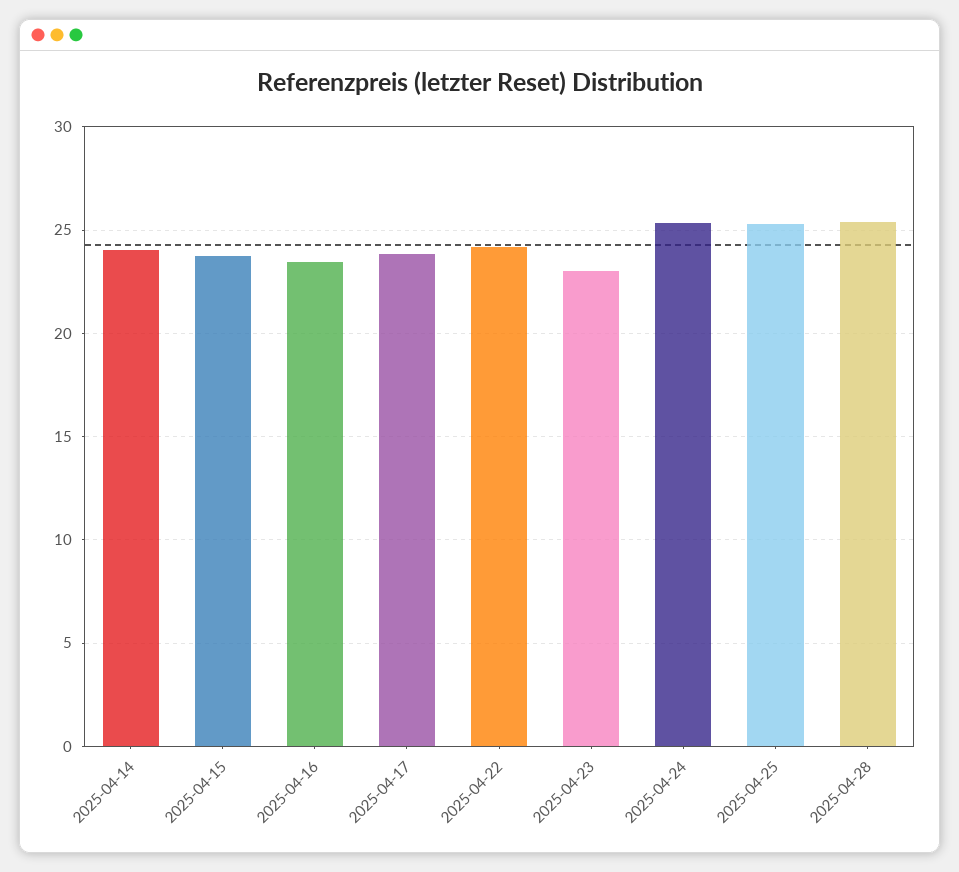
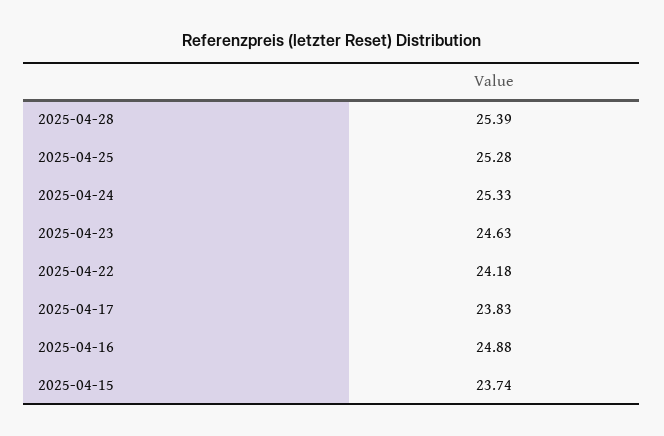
2025-04-14: 24 -> none
2025-04-16: 23.5 -> 24.88
2025-04-23: 23 -> 24.63

